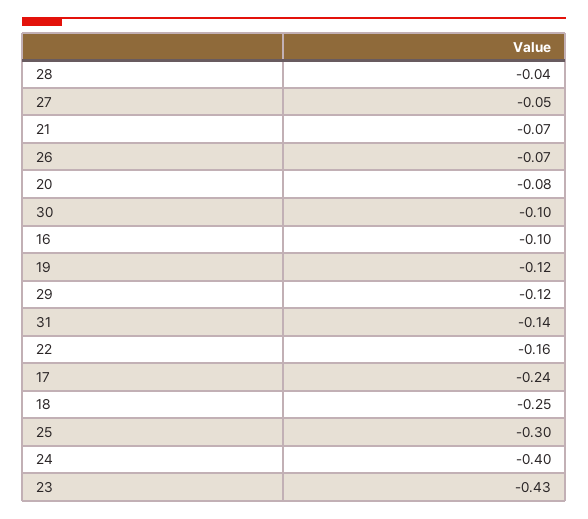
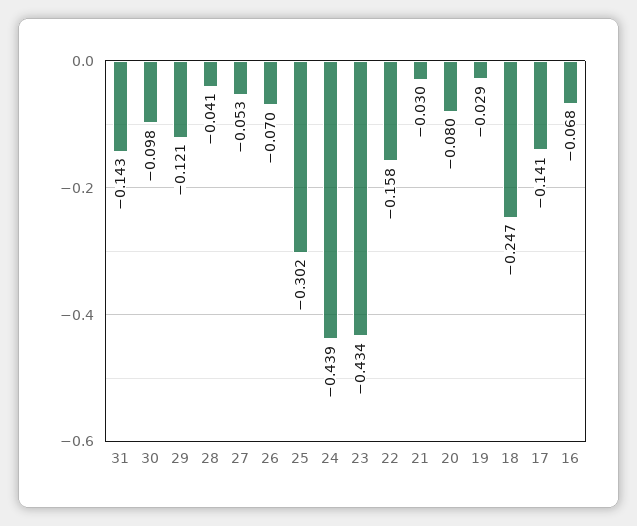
21: -0.07 -> -0.03
16: -0.1 -> -0.068
19: -0.12 -> -0.029
17: -0.24 -> -0.141
24: -0.4 -> -0.439

